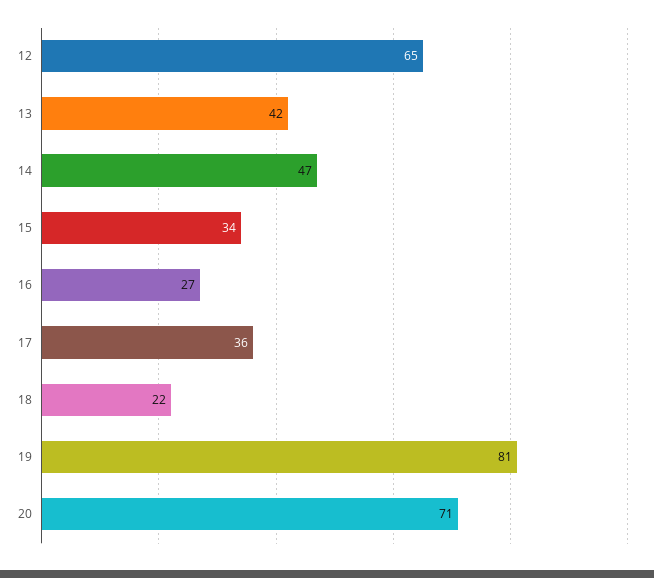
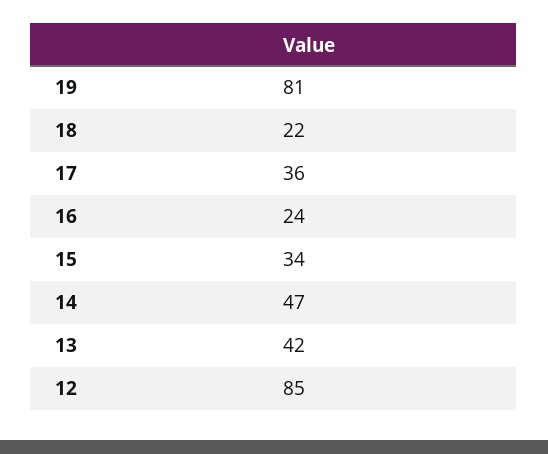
12: 65 -> 85
16: 27 -> 24
20: 71 -> none

